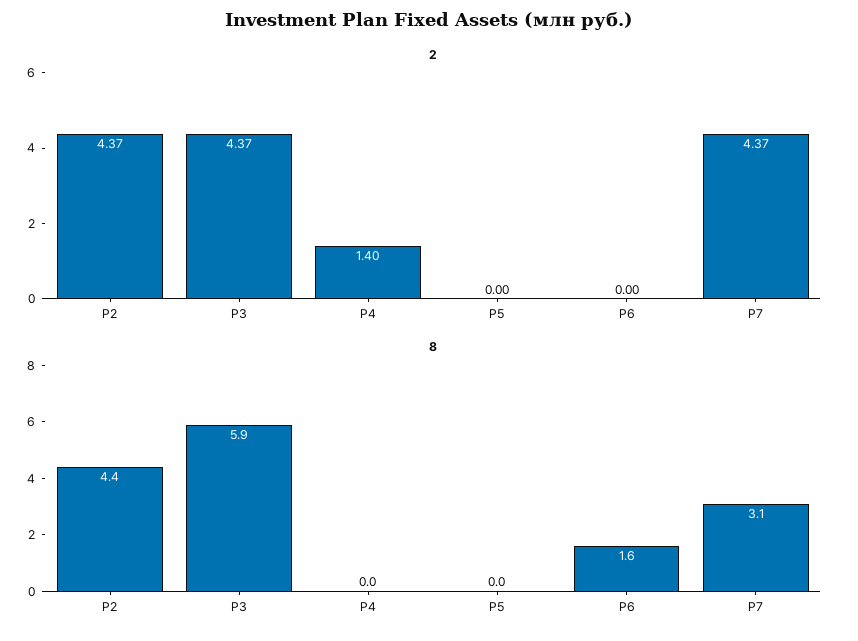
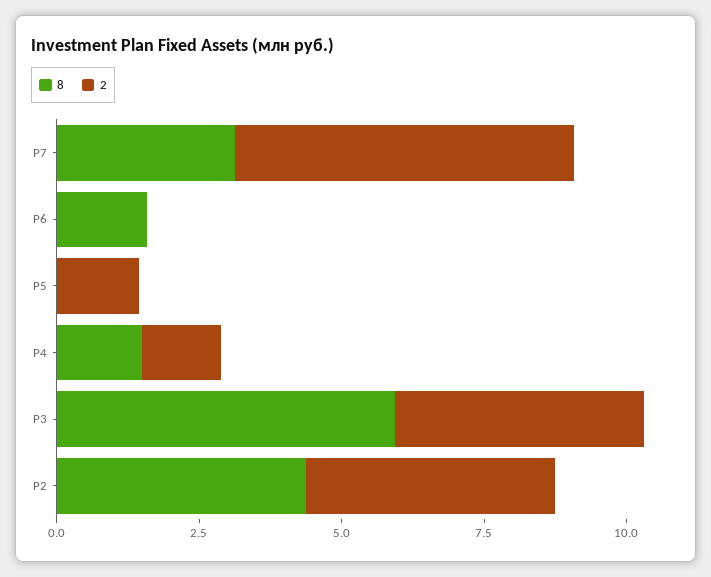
2, P5: 0 -> 1.5
2, P7: 4.37 -> 6
8, P4: 0 -> 1.5

